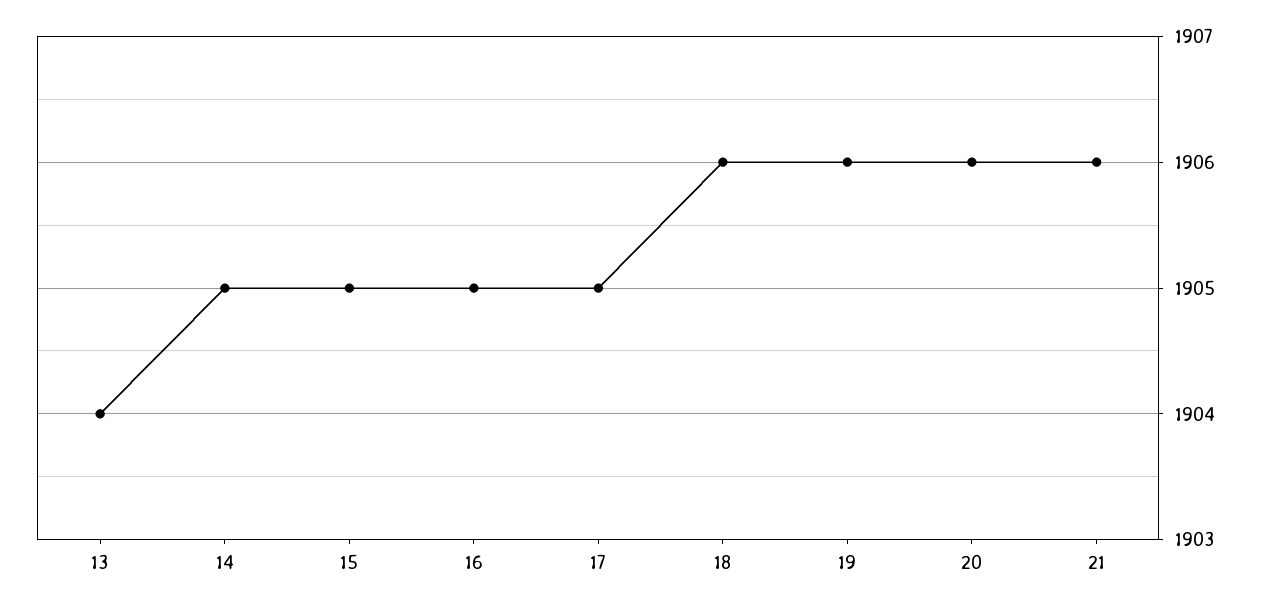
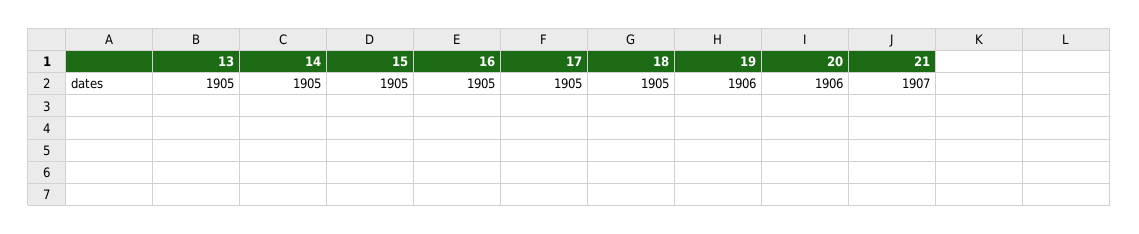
13: 1904 -> 1905
18: 1906 -> 1905
21: 1906 -> 1907

